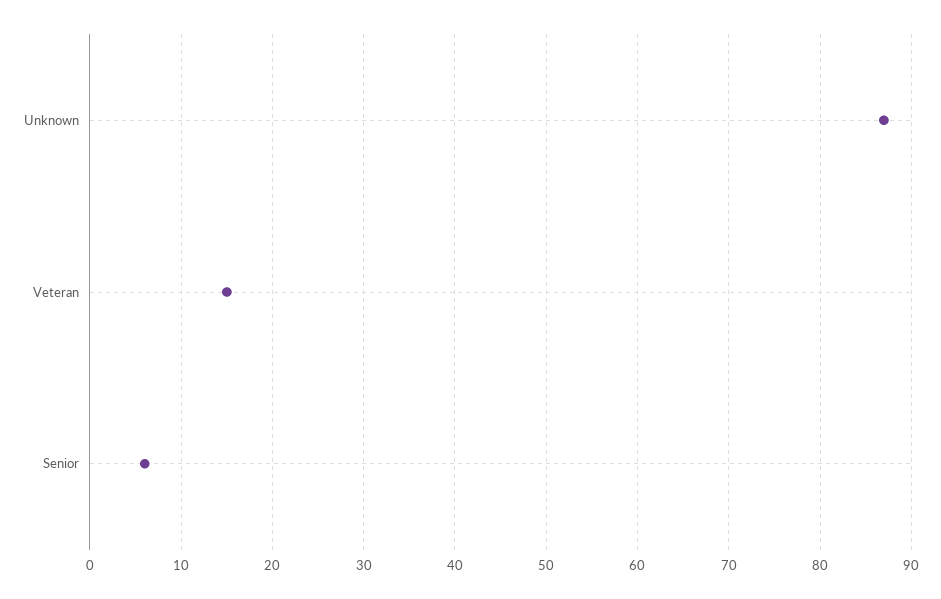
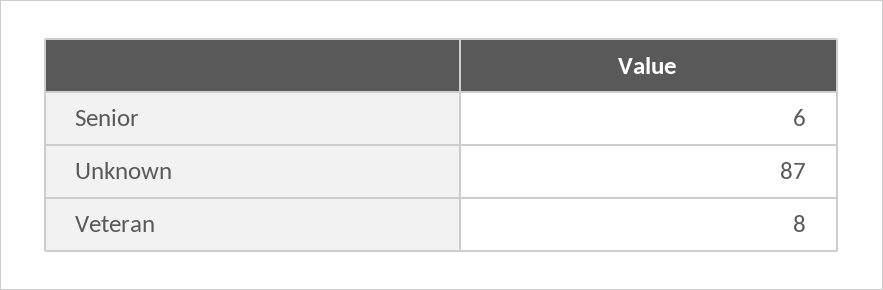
Veteran: 15 -> 8

